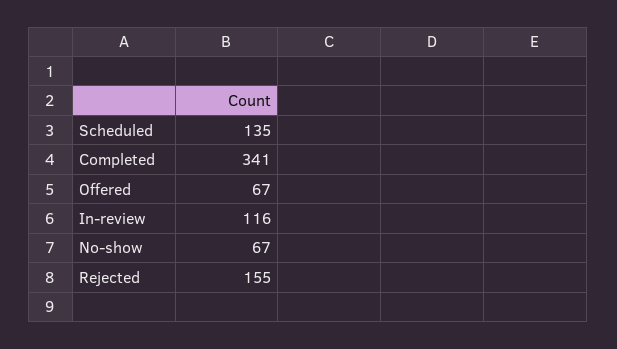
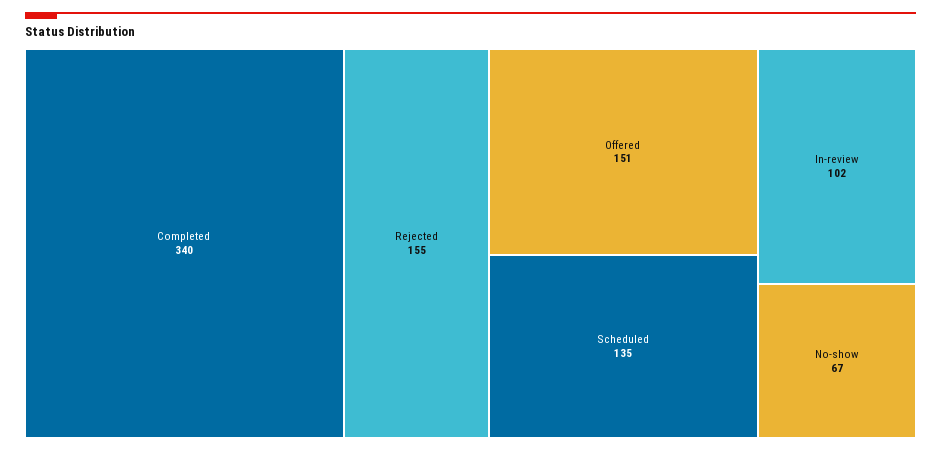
Completed: 341 -> 340
Offered: 67 -> 151
In-review: 116 -> 102

